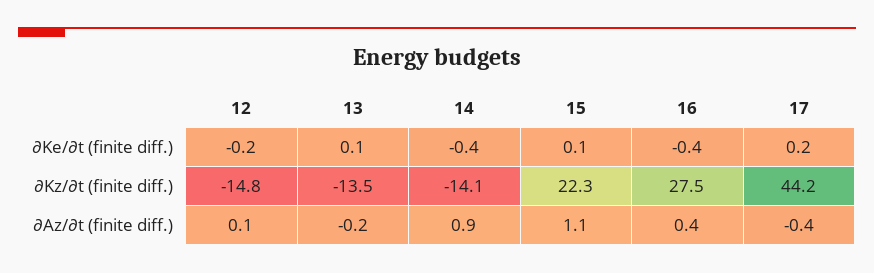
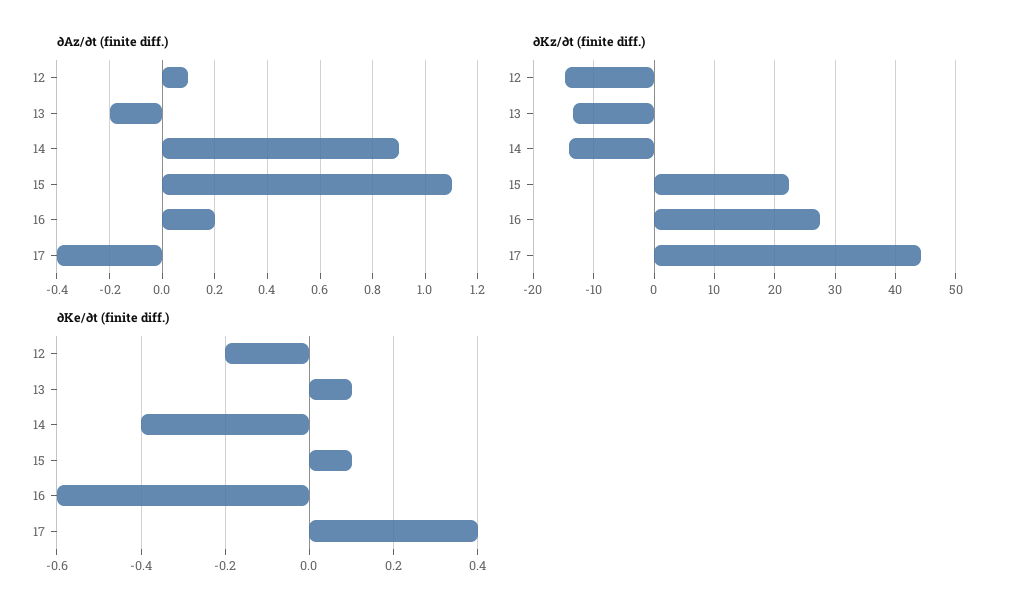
∂Ke/∂t (finite diff.), 16: -0.4 -> -0.6
∂Ke/∂t (finite diff.), 17: 0.2 -> 0.4
∂Az/∂t (finite diff.), 16: 0.4 -> 0.2

